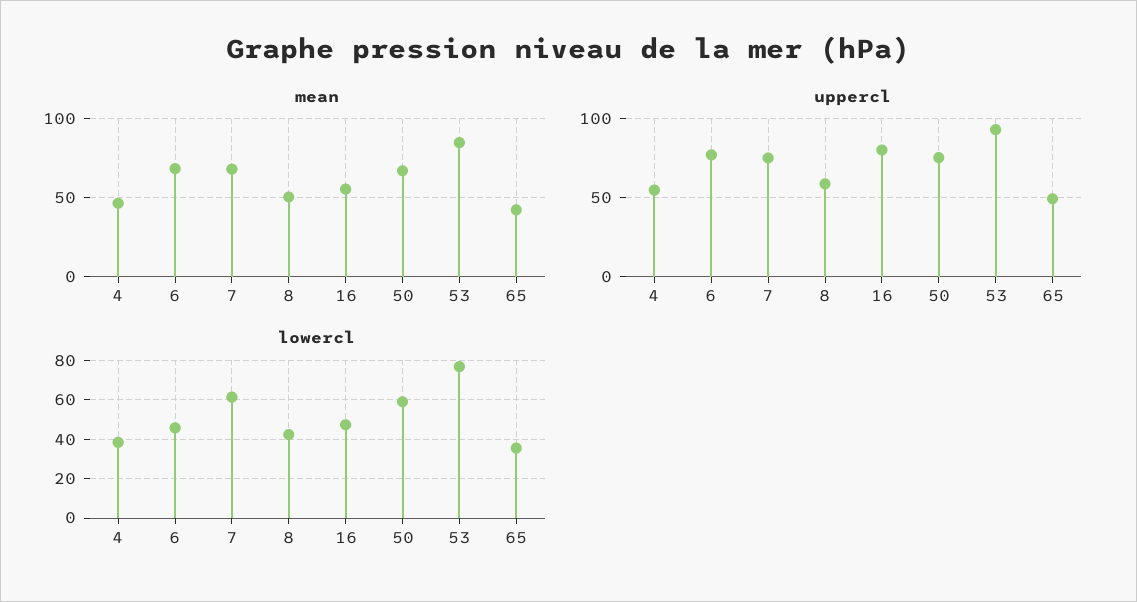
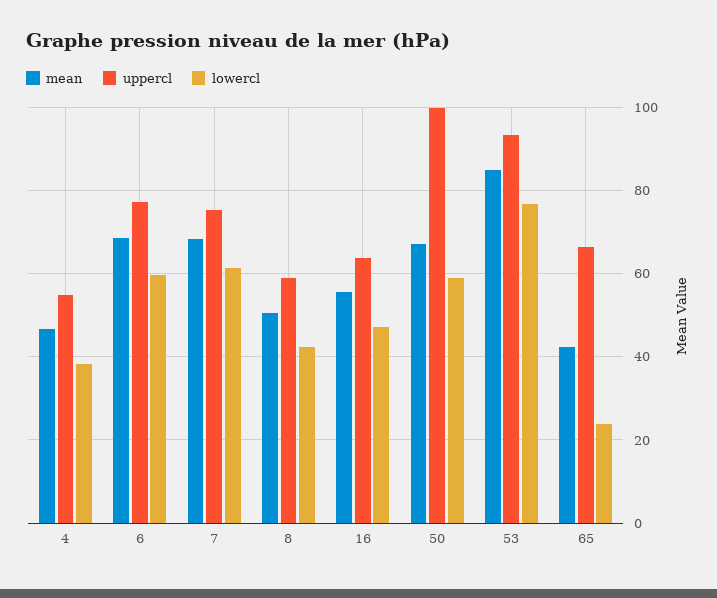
uppercl, 16: 80 -> 64
uppercl, 50: 75 -> 100
uppercl, 65: 50 -> 66
lowercl, 6: 45 -> 60
lowercl, 65: 35 -> 24

